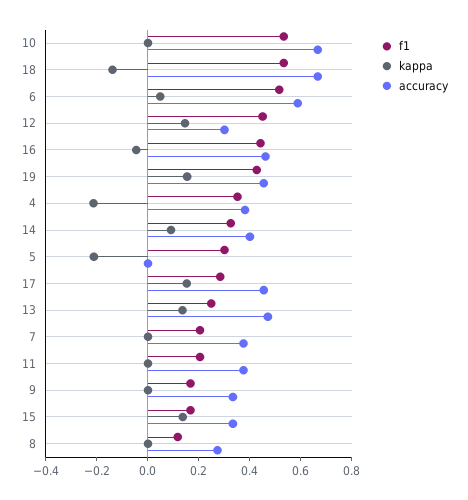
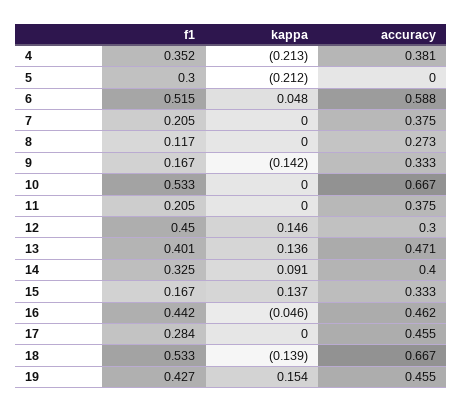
kappa, 17: 0.15 -> 0
f1, 13: 0.25 -> 0.401
kappa, 9: 0 -> -0.142

